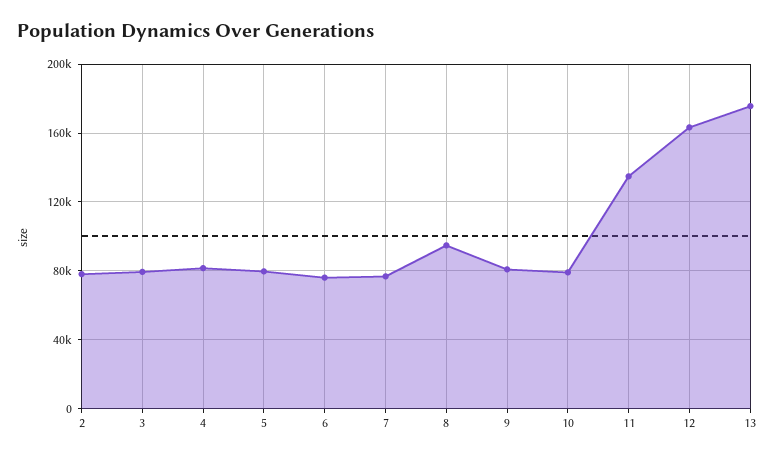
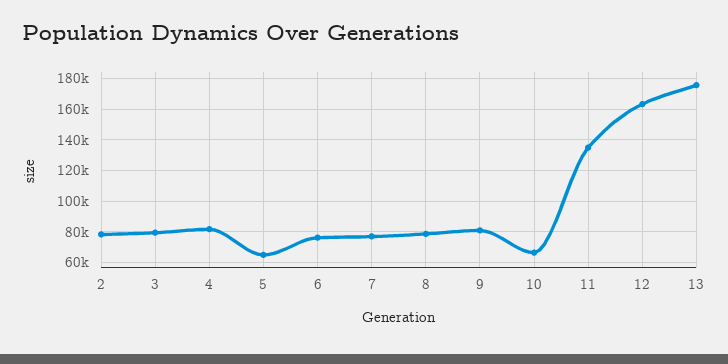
5: 80000 -> 65000
8: 95000 -> 80000
10: 80000 -> 65000

